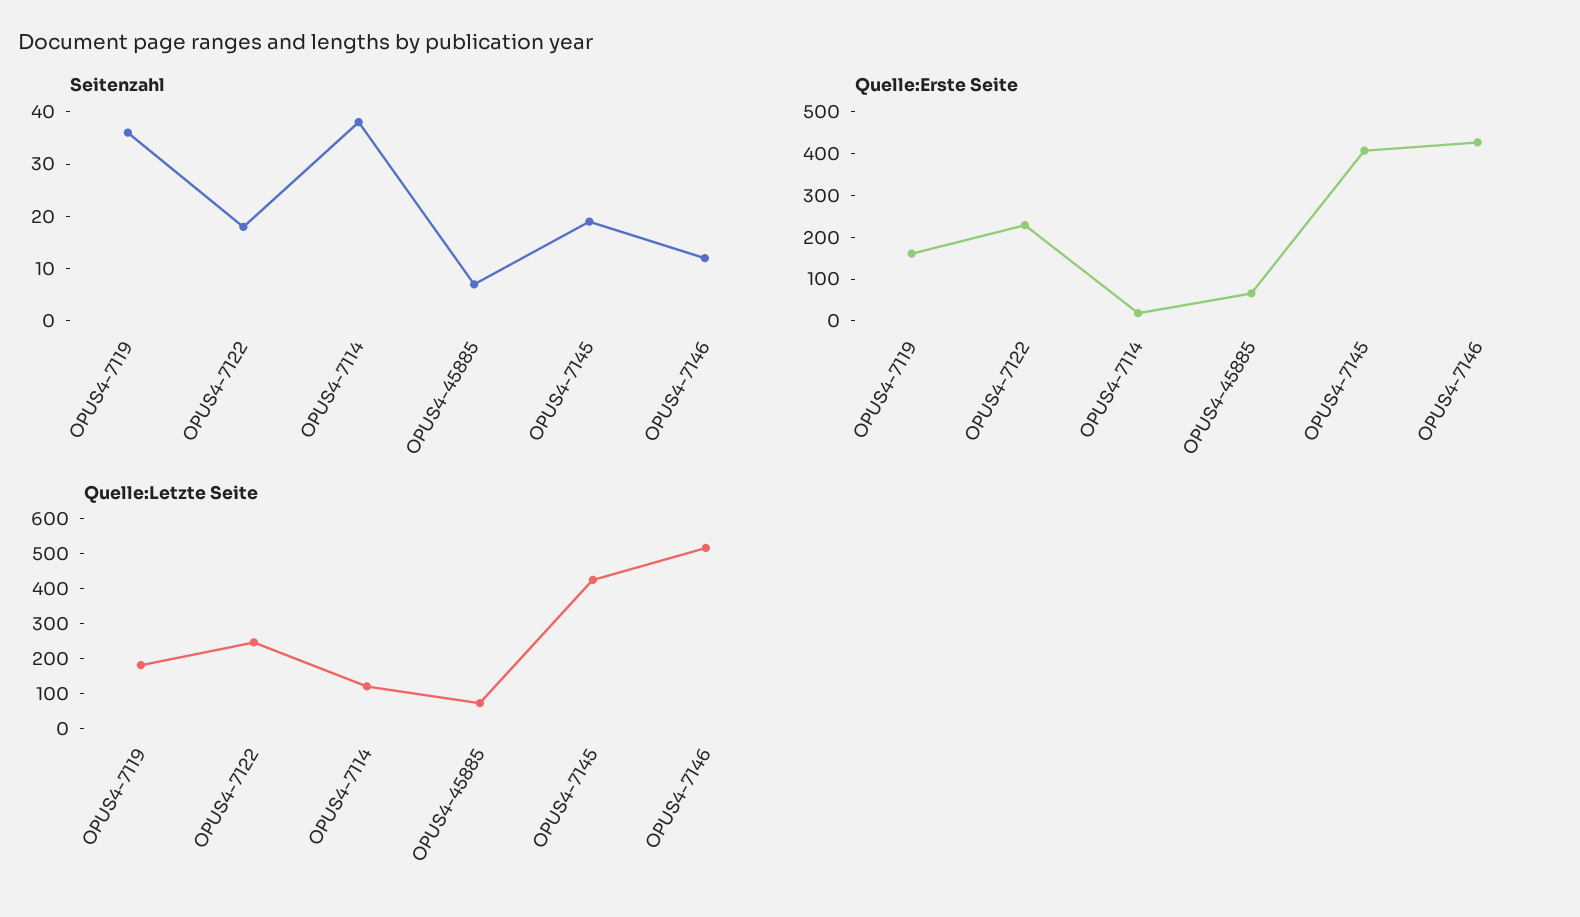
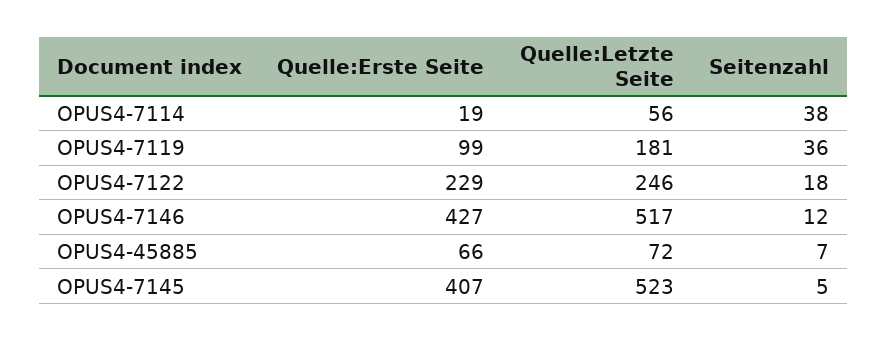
Seitenzahl, OPUS4-7145: 20 -> 5
Quelle:Erste Seite, OPUS4-7119: 160 -> 99
Quelle:Letzte Seite, OPUS4-7114: 125 -> 56
Quelle:Letzte Seite, OPUS4-7145: 425 -> 523

